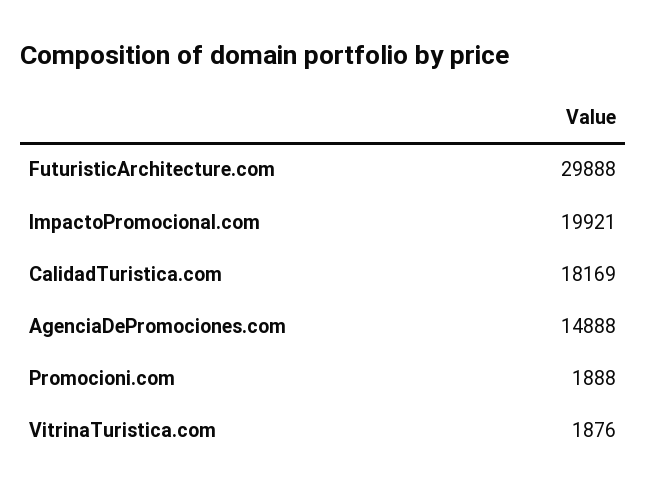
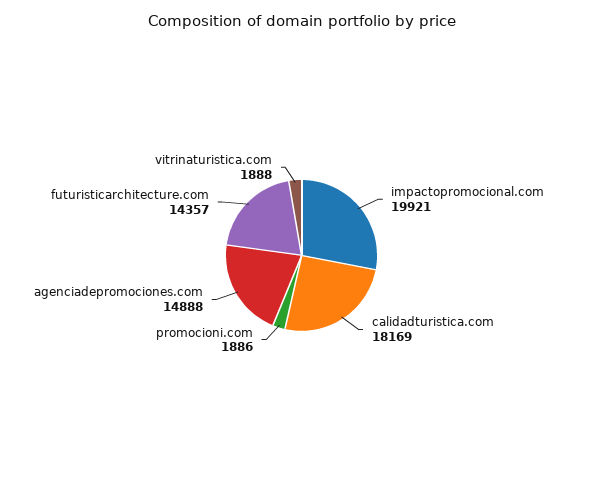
FuturisticArchitecture.com: 29888 -> 14357
Promocioni.com: 1888 -> 1886
VitrinaTuristica.com: 1876 -> 1888

